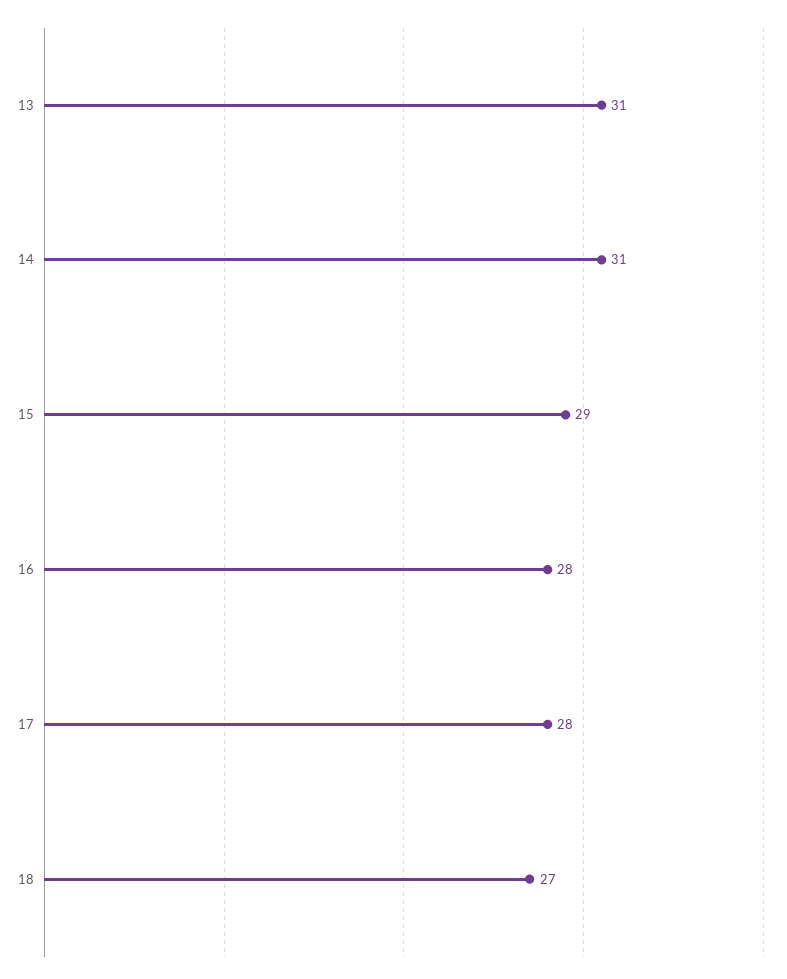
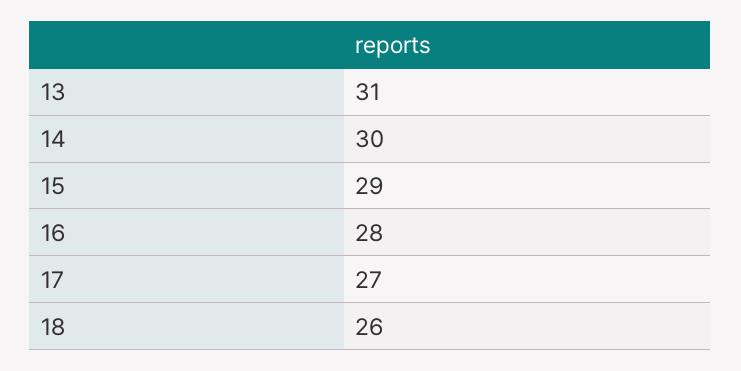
14: 31 -> 30
17: 28 -> 27
18: 27 -> 26

